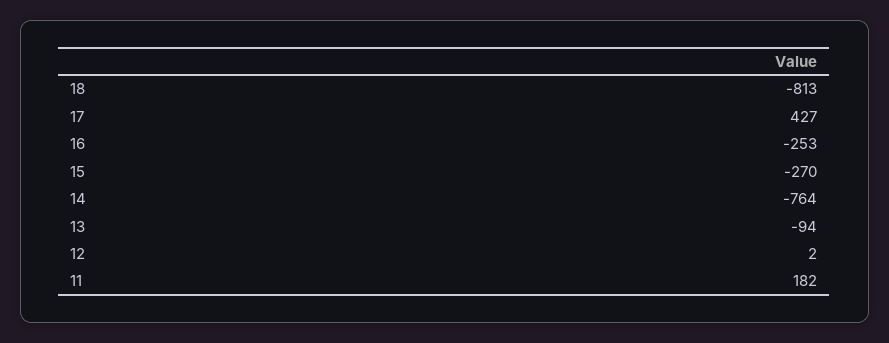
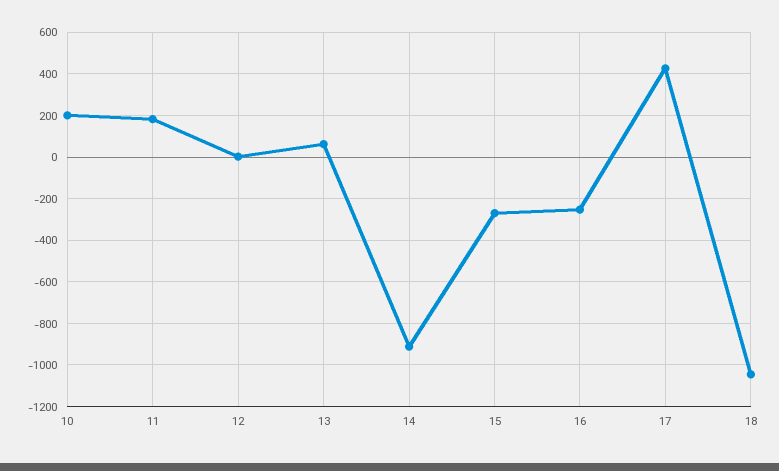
18: -813 -> -1050
14: -764 -> -900
13: -94 -> 50
10: none -> 200

